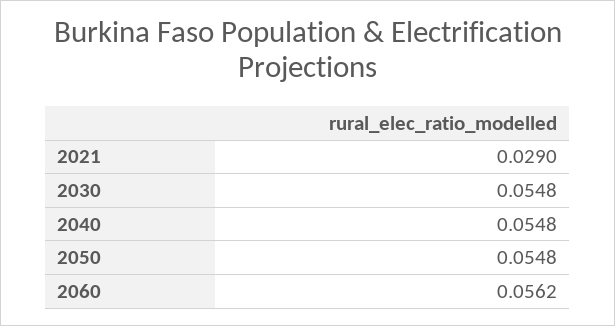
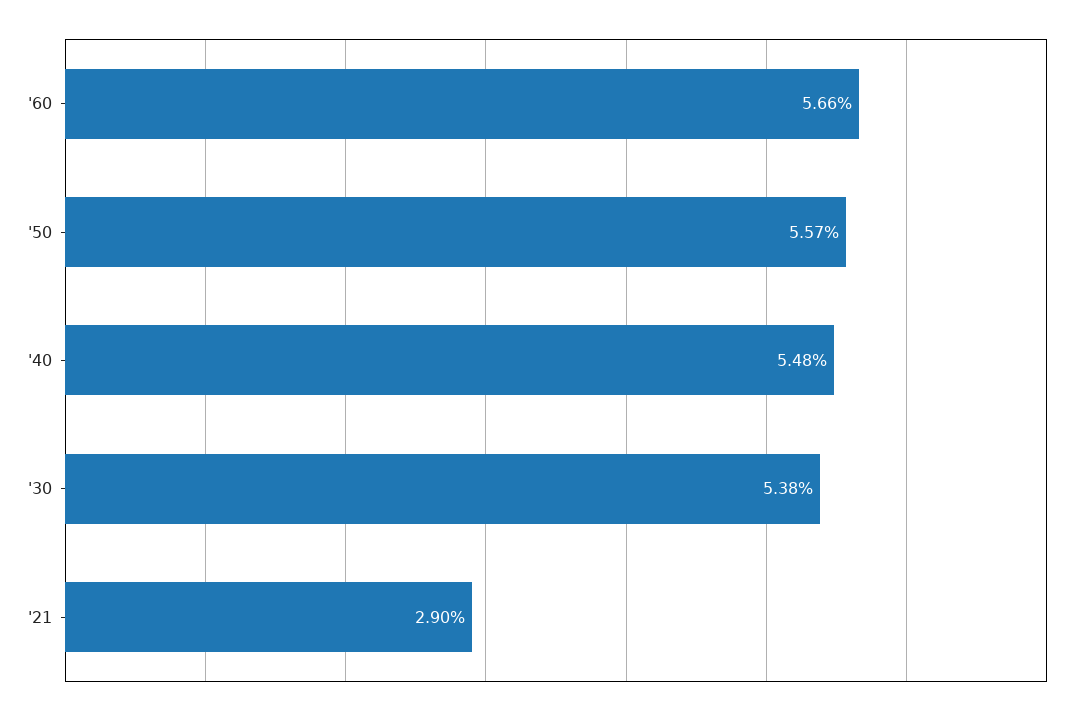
2030: 0.0548 -> 0.0538
2050: 0.0548 -> 0.0557
2060: 0.0562 -> 0.0566

